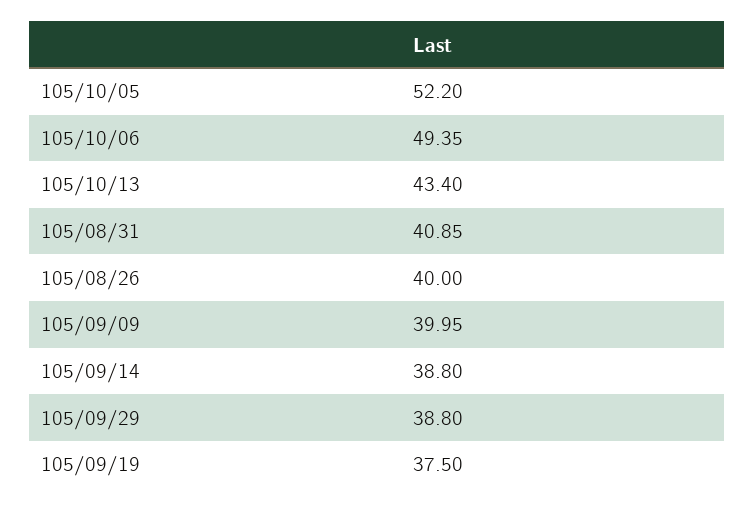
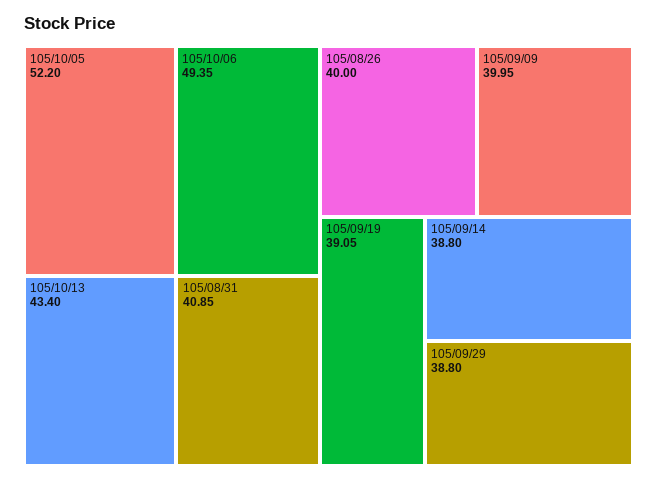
105/09/19: 37.5 -> 39.05

